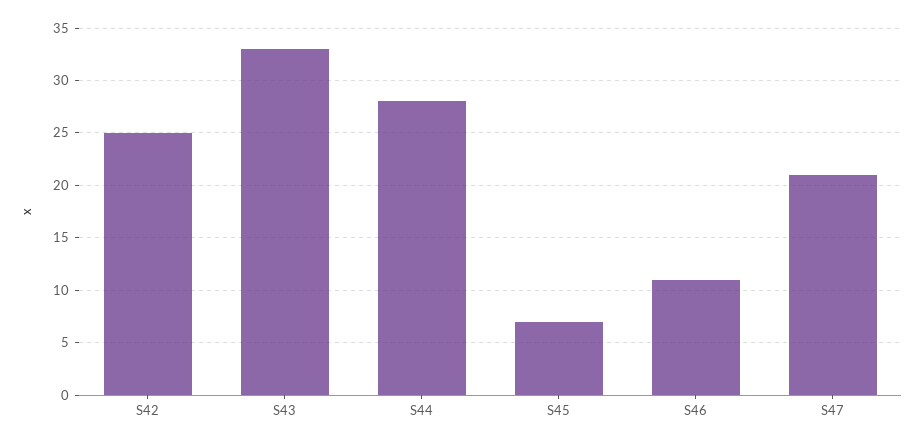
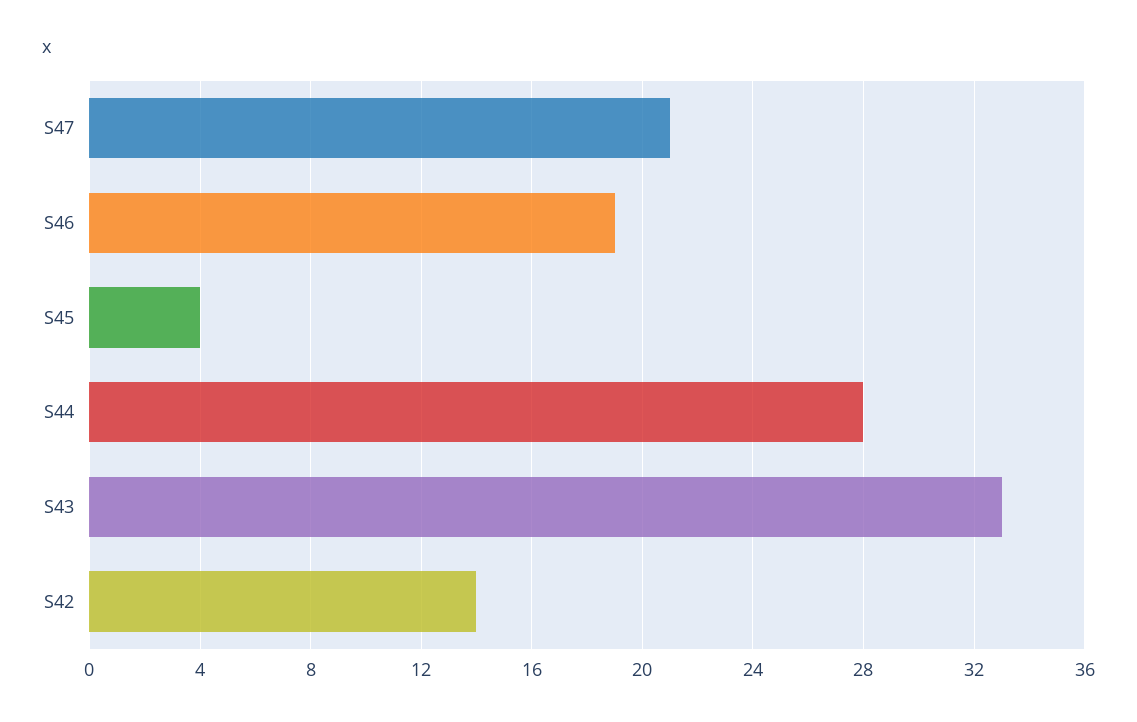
S42: 25 -> 14
S45: 7 -> 4
S46: 11 -> 19

